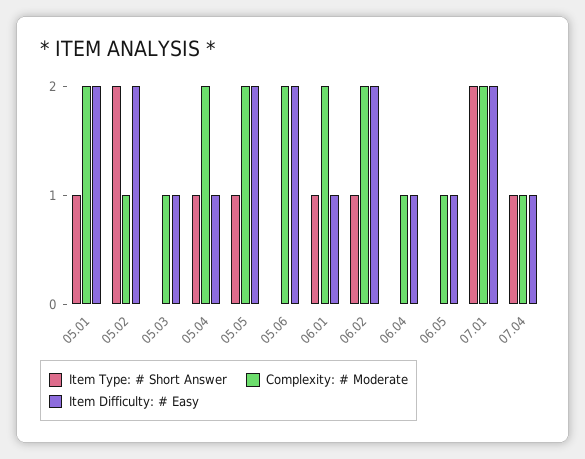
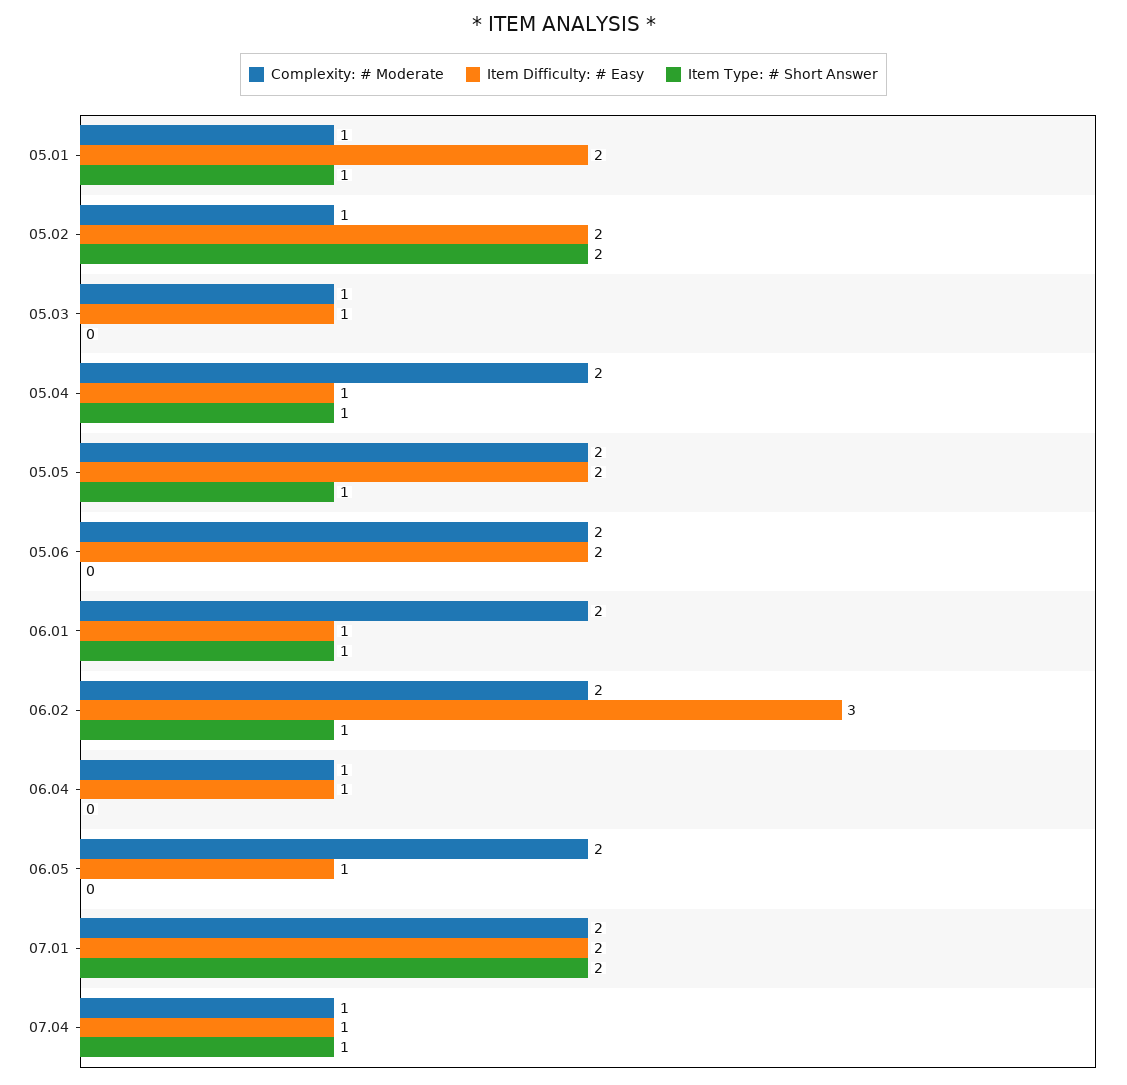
Complexity: # Moderate, 05.01: 2 -> 1
Item Difficulty: # Easy, 06.02: 2 -> 3
Complexity: # Moderate, 06.05: 1 -> 2

